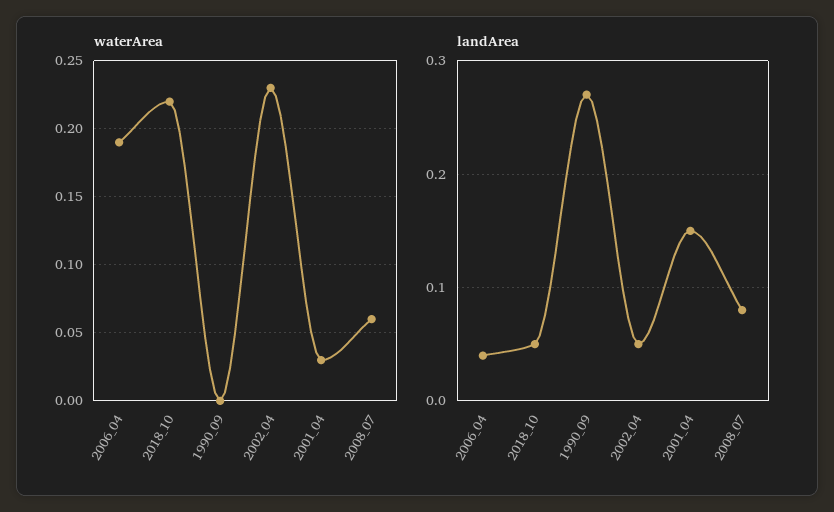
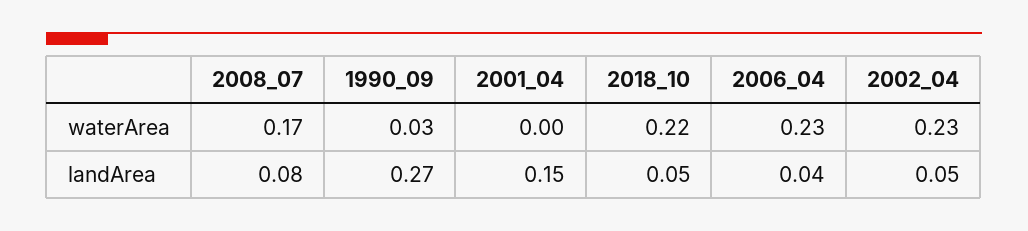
waterArea, 2006_04: 0.19 -> 0.23
waterArea, 1990_09: 0 -> 0.03
waterArea, 2001_04: 0.03 -> 0
waterArea, 2008_07: 0.06 -> 0.17

